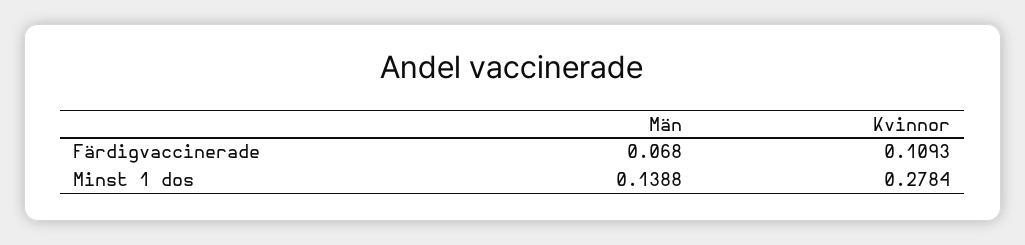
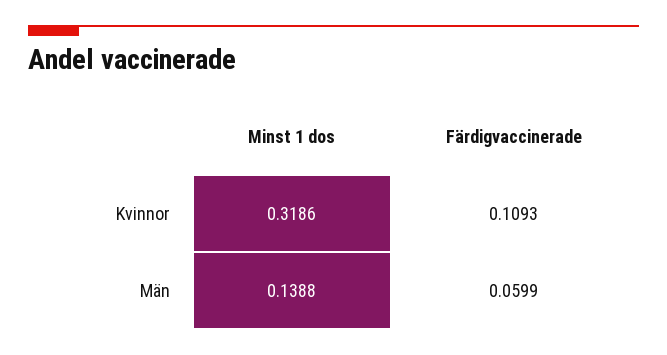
Män, Färdigvaccinerade: 0.068 -> 0.0599
Kvinnor, Minst 1 dos: 0.2784 -> 0.3186

